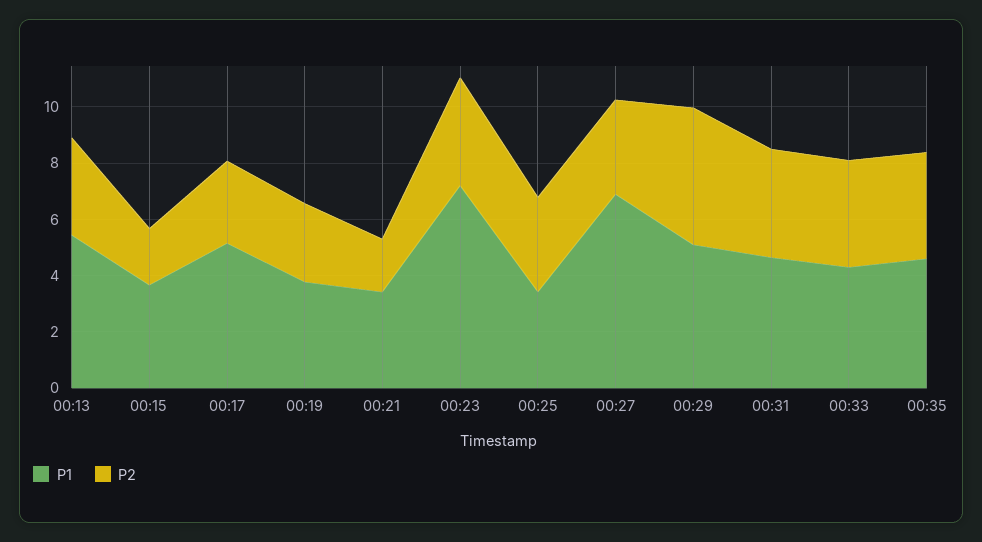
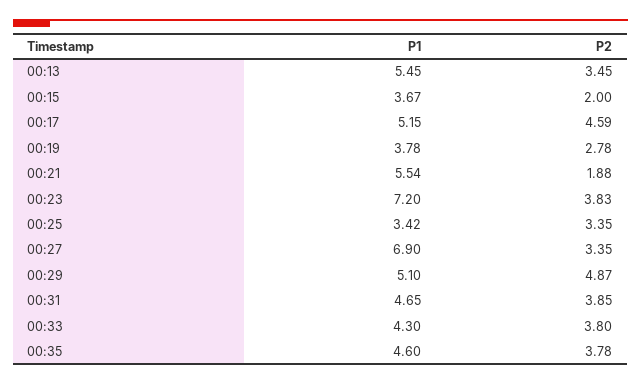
P2, 00:17: 3 -> 4.59
P1, 00:21: 3.5 -> 5.54

